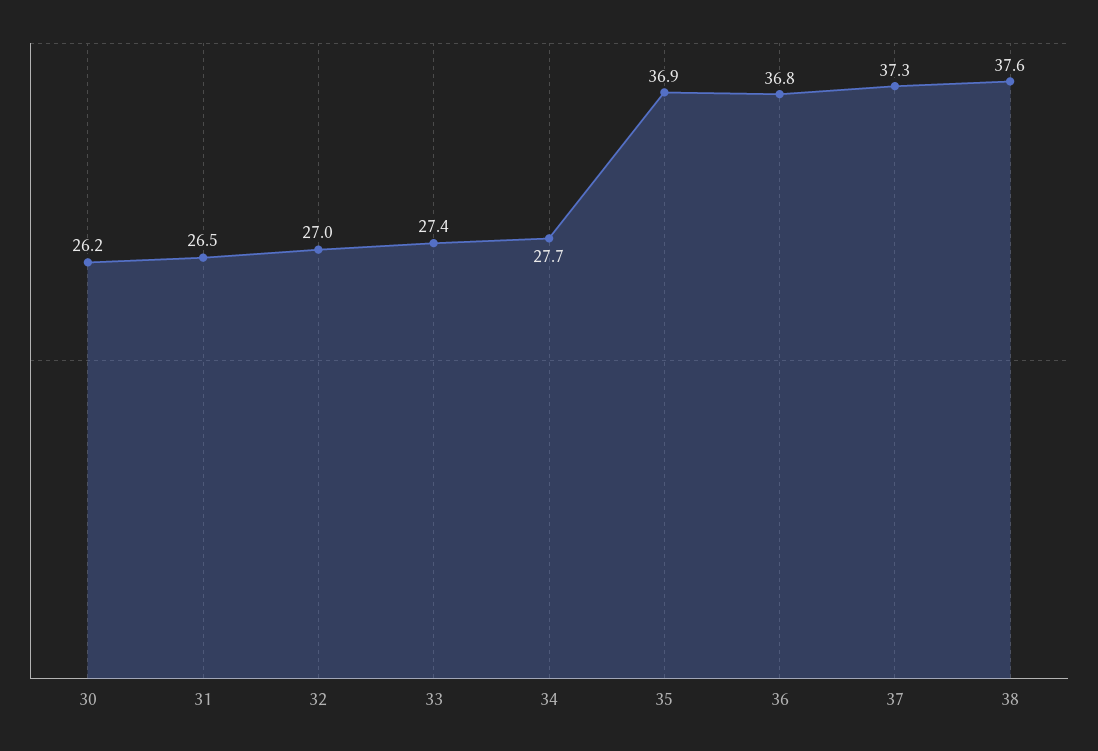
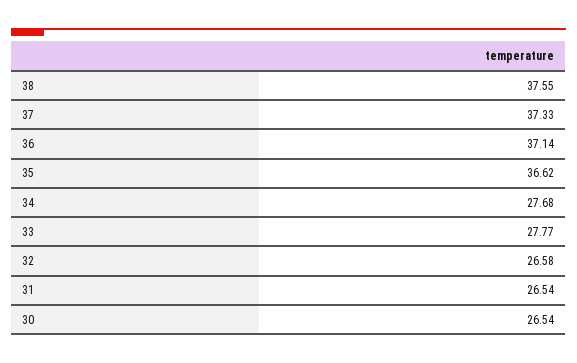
30: 26.2 -> 26.54
32: 27 -> 26.58
33: 27.4 -> 27.77
35: 36.9 -> 36.62
36: 36.8 -> 37.14

